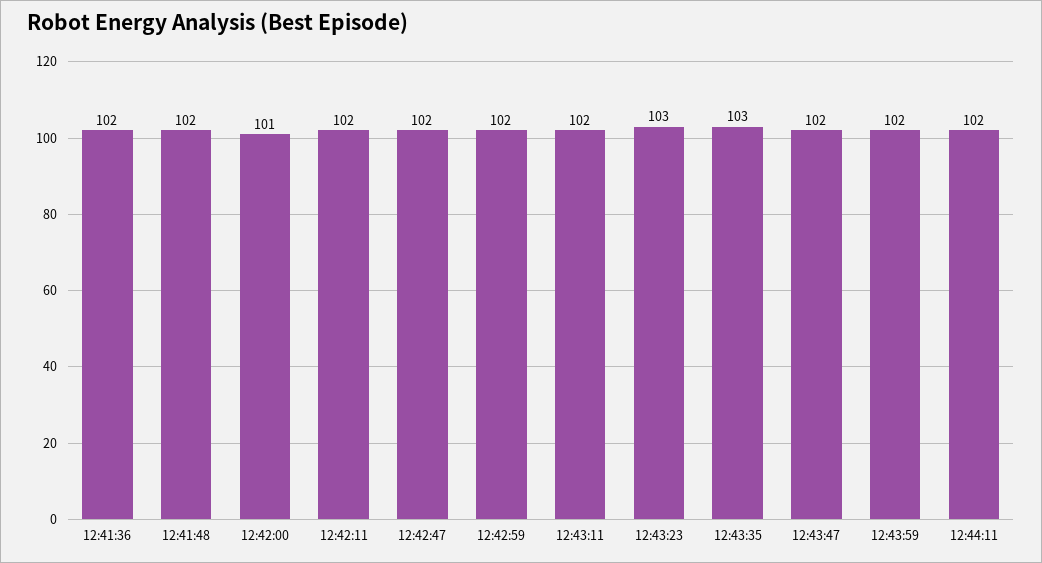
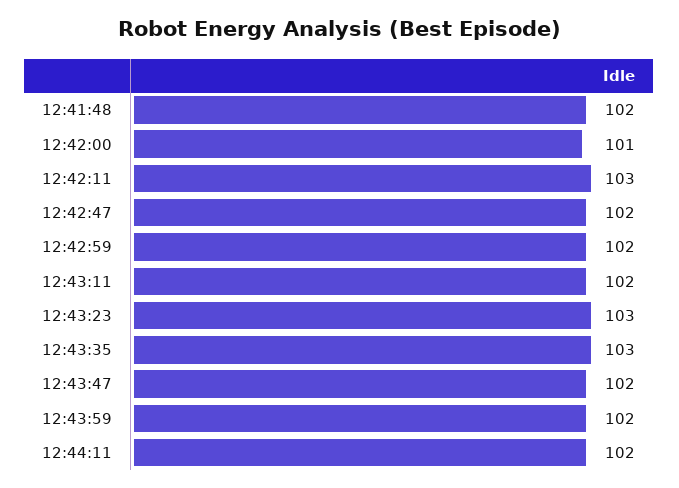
12:41:36: 102 -> none
12:42:11: 102 -> 103

